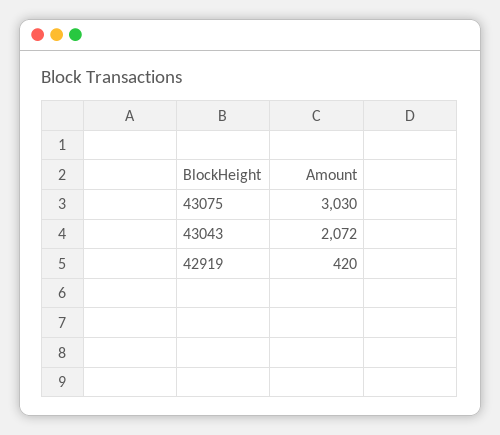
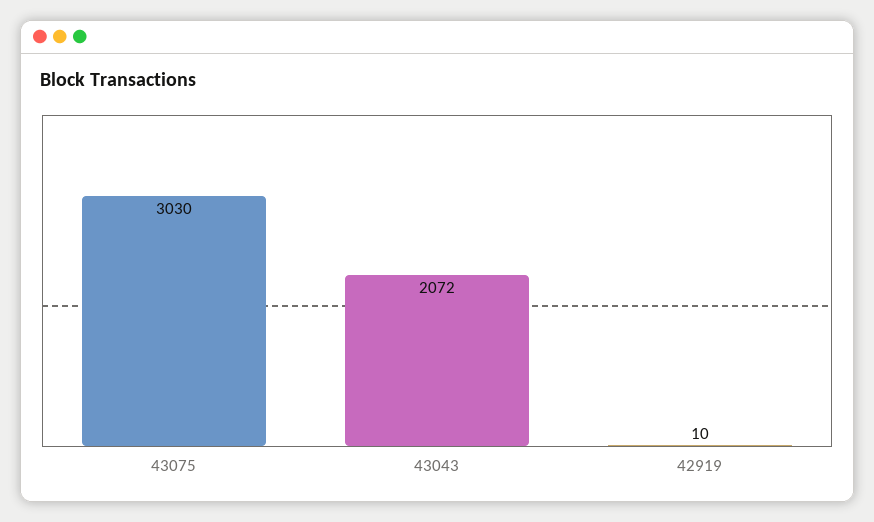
42919: 420 -> 10

